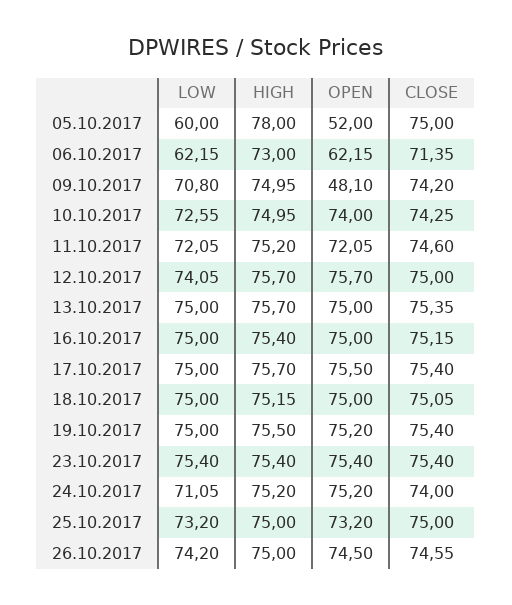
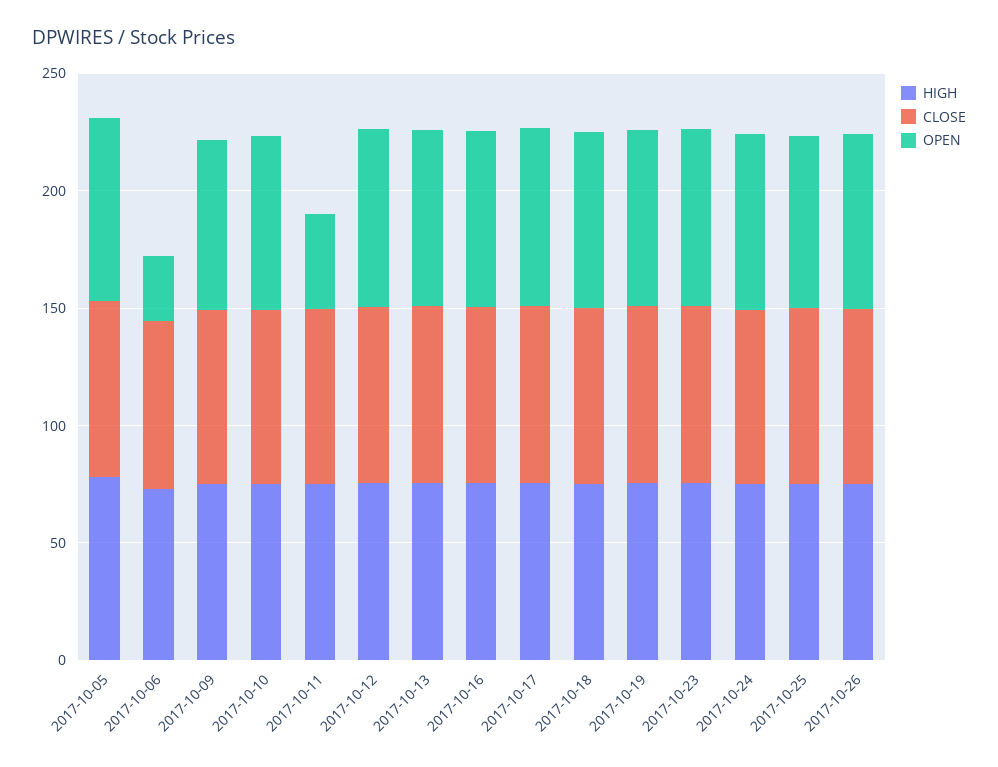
LOW, 05.10.2017: 60 -> none
OPEN, 05.10.2017: 52 -> 80
LOW, 06.10.2017: 62.15 -> none
OPEN, 06.10.2017: 62.15 -> 30
LOW, 09.10.2017: 70.8 -> none
OPEN, 09.10.2017: 48.1 -> 70
LOW, 10.10.2017: 72.55 -> none
LOW, 11.10.2017: 72.05 -> none
OPEN, 11.10.2017: 72.05 -> 40
LOW, 12.10.2017: 74.05 -> none
LOW, 13.10.2017: 75 -> none
LOW, 16.10.2017: 75 -> none
LOW, 17.10.2017: 75 -> none
LOW, 18.10.2017: 75 -> none
LOW, 19.10.2017: 75 -> none
LOW, 23.10.2017: 75.4 -> none
LOW, 24.10.2017: 71.05 -> none
LOW, 25.10.2017: 73.2 -> none
LOW, 26.10.2017: 74.2 -> none

